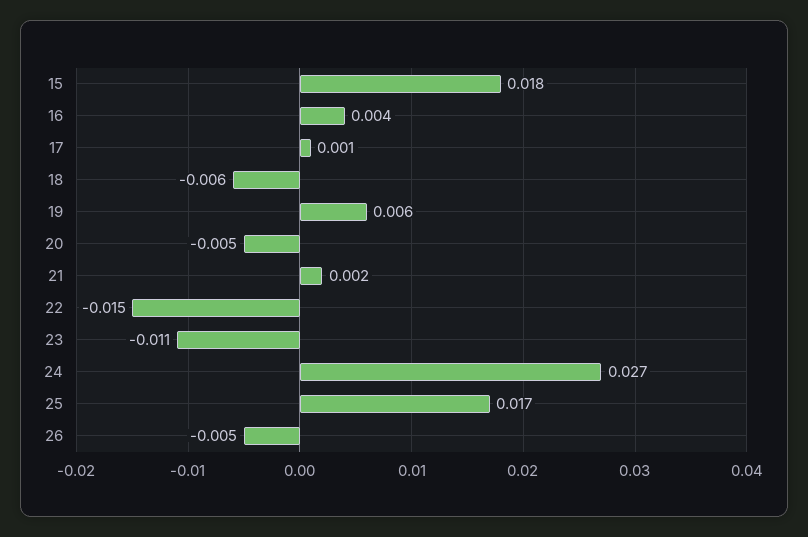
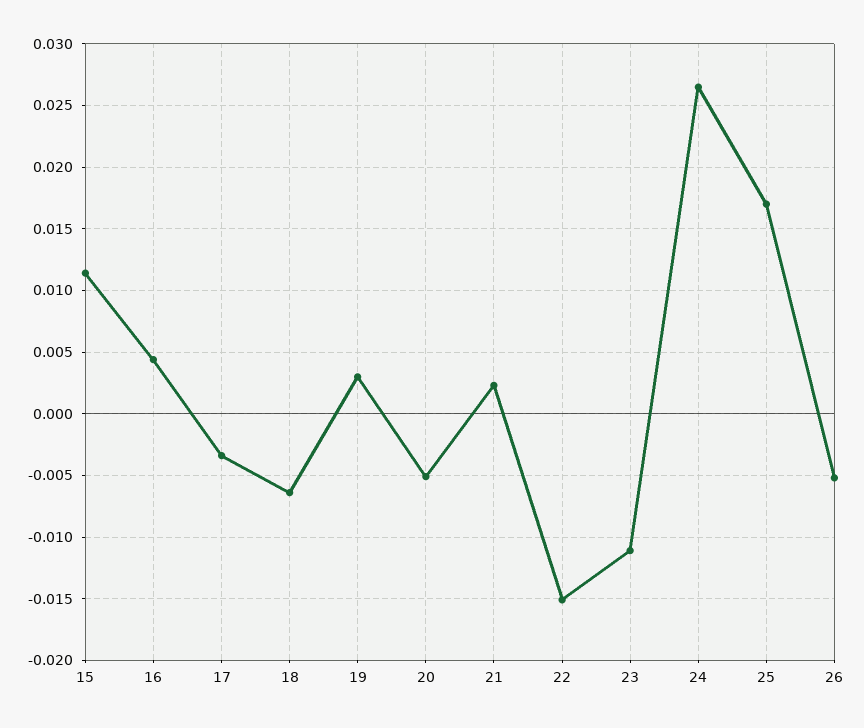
15: 0.018 -> 0.0115
17: 0.001 -> -0.0035
19: 0.006 -> 0.003

